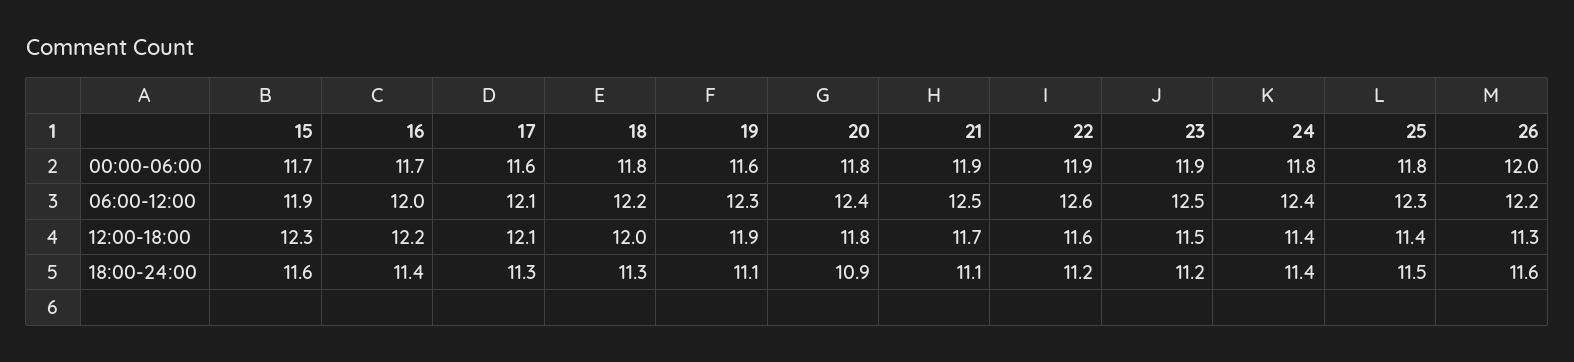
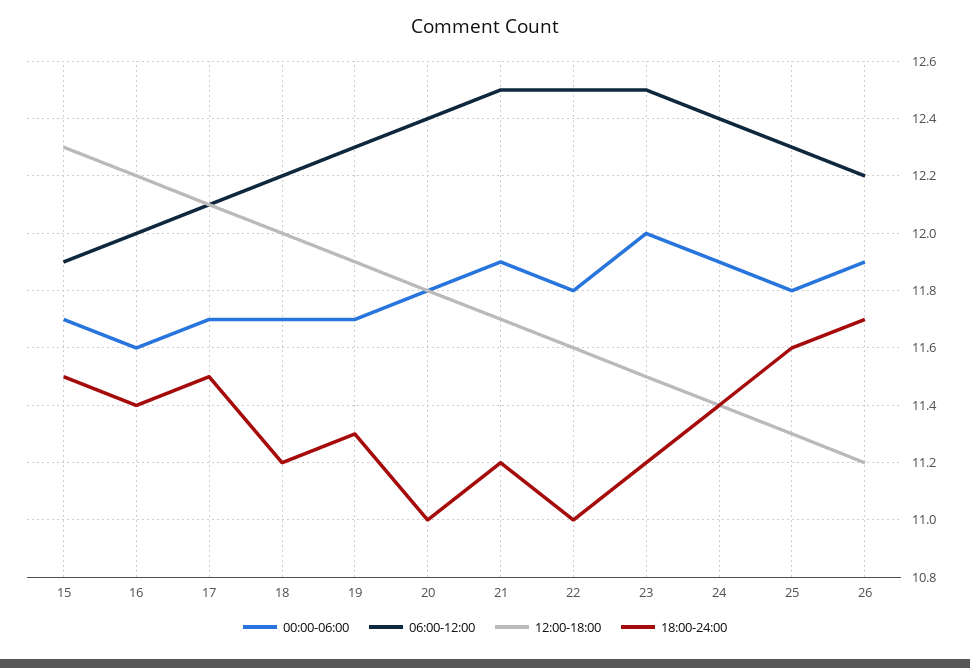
00:00-06:00, 16: 11.7 -> 11.6
00:00-06:00, 17: 11.6 -> 11.7
00:00-06:00, 18: 11.8 -> 11.7
00:00-06:00, 19: 11.6 -> 11.7
00:00-06:00, 22: 11.9 -> 11.8
00:00-06:00, 23: 11.9 -> 12
00:00-06:00, 24: 11.8 -> 11.9
00:00-06:00, 26: 12 -> 11.9
06:00-12:00, 22: 12.6 -> 12.5
12:00-18:00, 25: 11.4 -> 11.3
12:00-18:00, 26: 11.3 -> 11.2
18:00-24:00, 15: 11.6 -> 11.5
18:00-24:00, 17: 11.3 -> 11.5
18:00-24:00, 18: 11.3 -> 11.2
18:00-24:00, 19: 11.1 -> 11.3
18:00-24:00, 20: 10.9 -> 11
18:00-24:00, 21: 11.1 -> 11.2
18:00-24:00, 22: 11.2 -> 11
18:00-24:00, 25: 11.5 -> 11.6
18:00-24:00, 26: 11.6 -> 11.7

